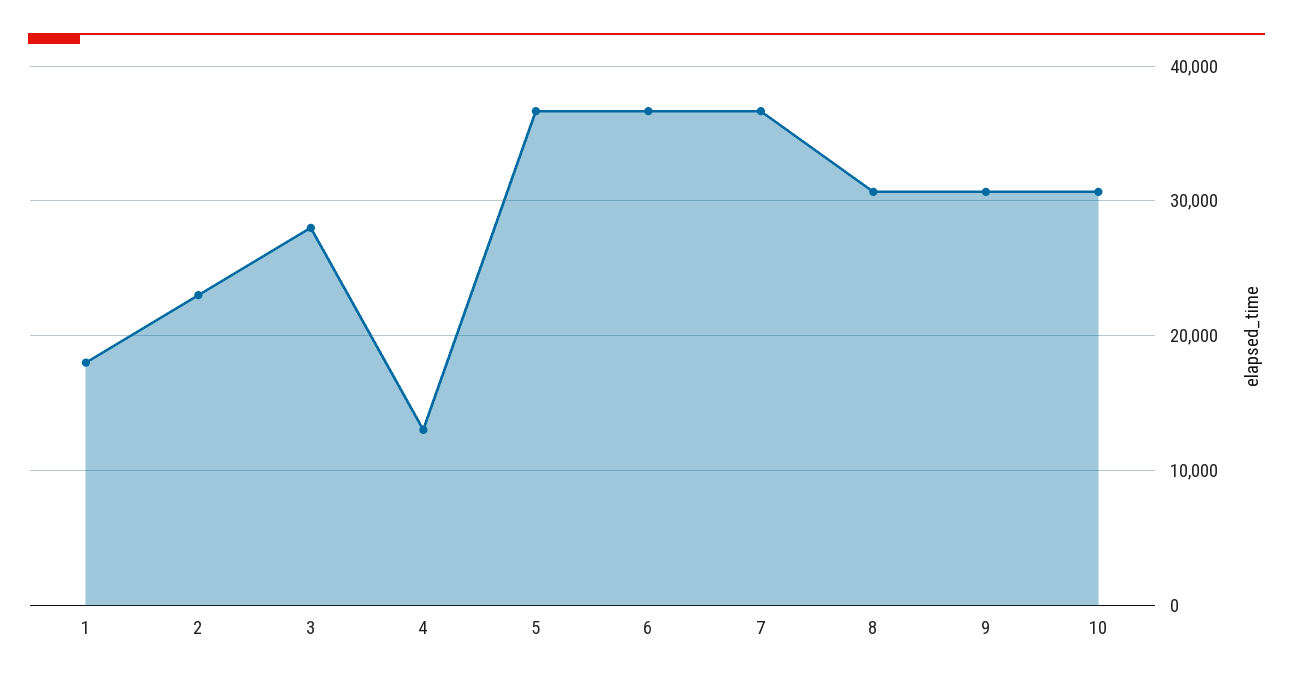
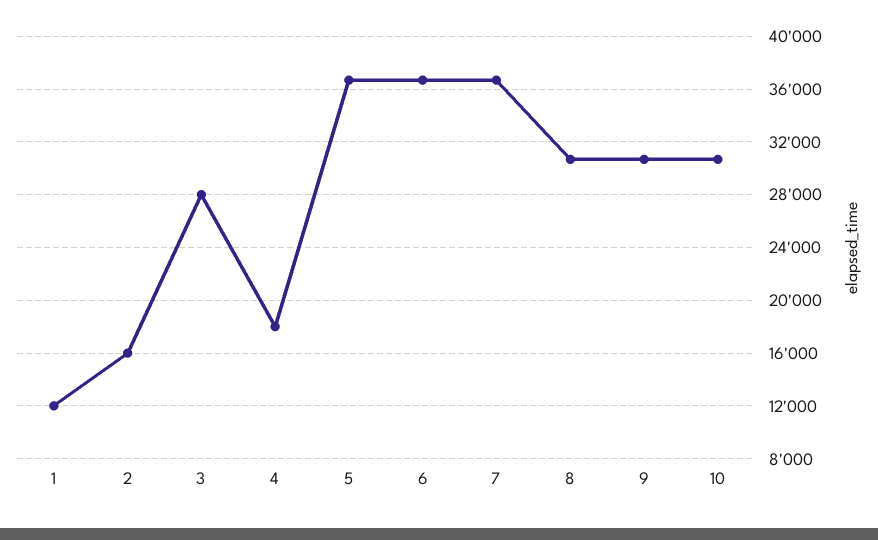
1: 18000 -> 12000
2: 23000 -> 16000
4: 13000 -> 18000

